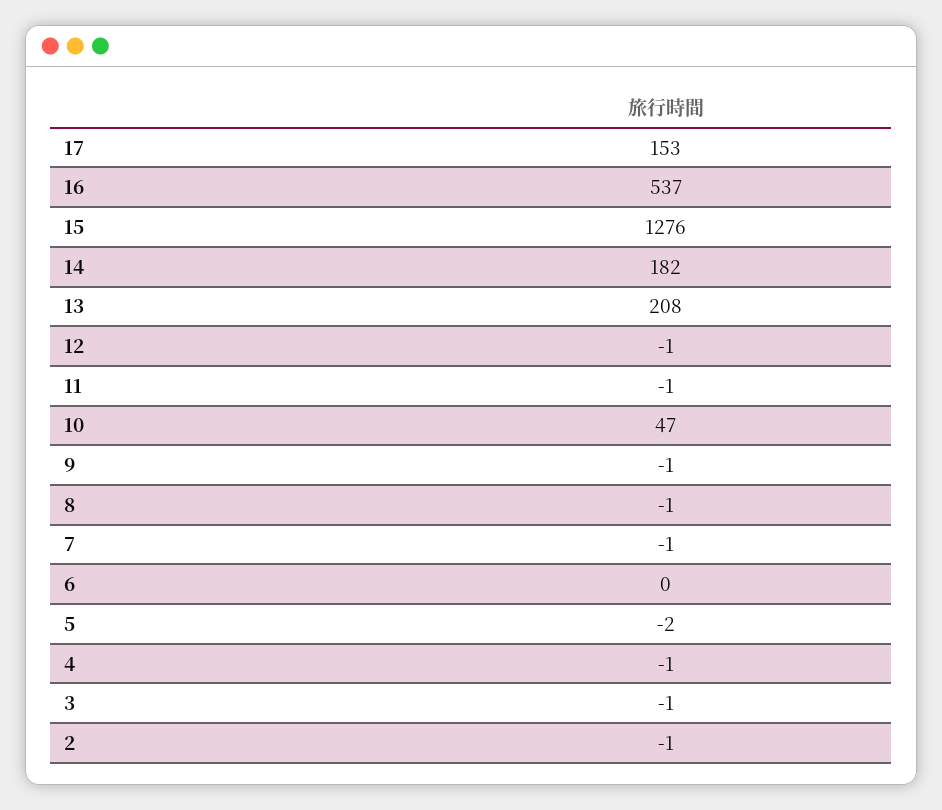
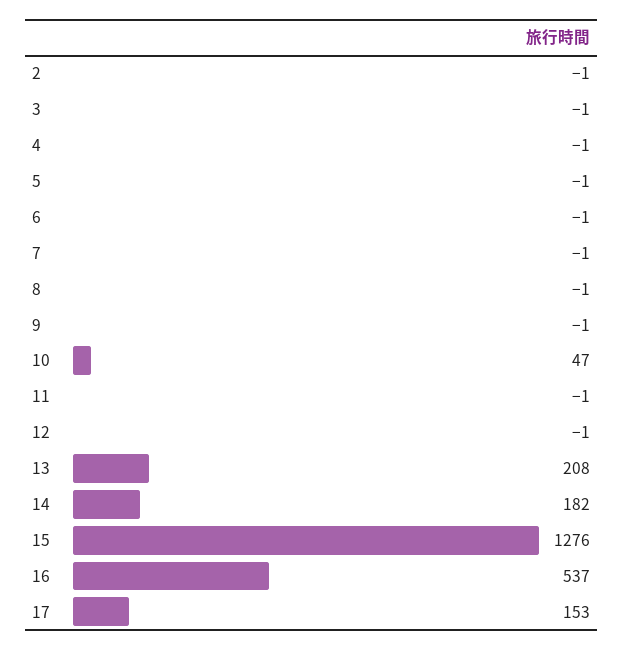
6: 0 -> -1
5: -2 -> -1

